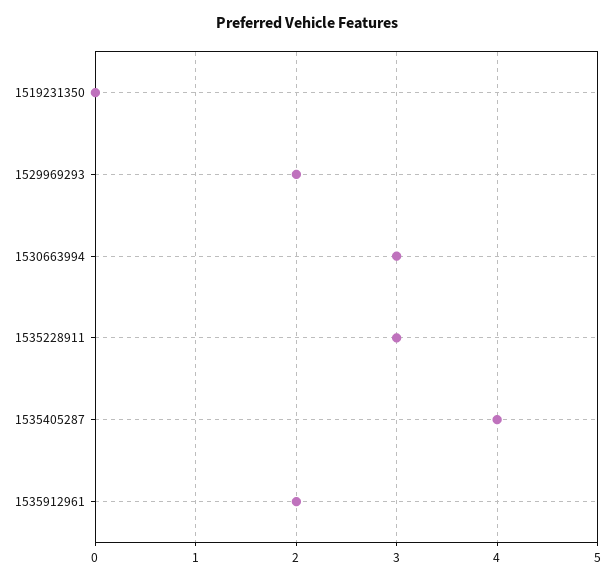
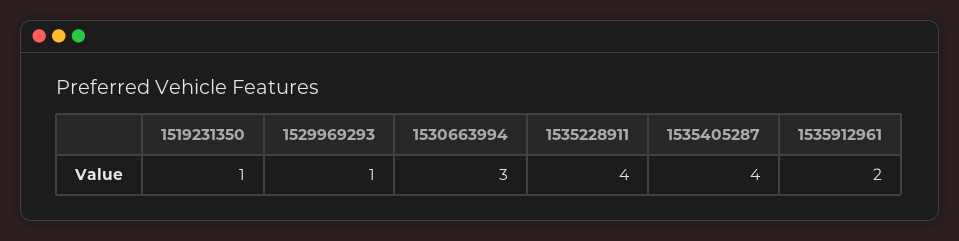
1519231350: 0 -> 1
1529969293: 2 -> 1
1535228911: 3 -> 4

